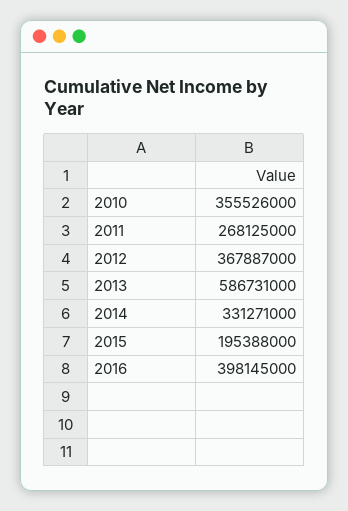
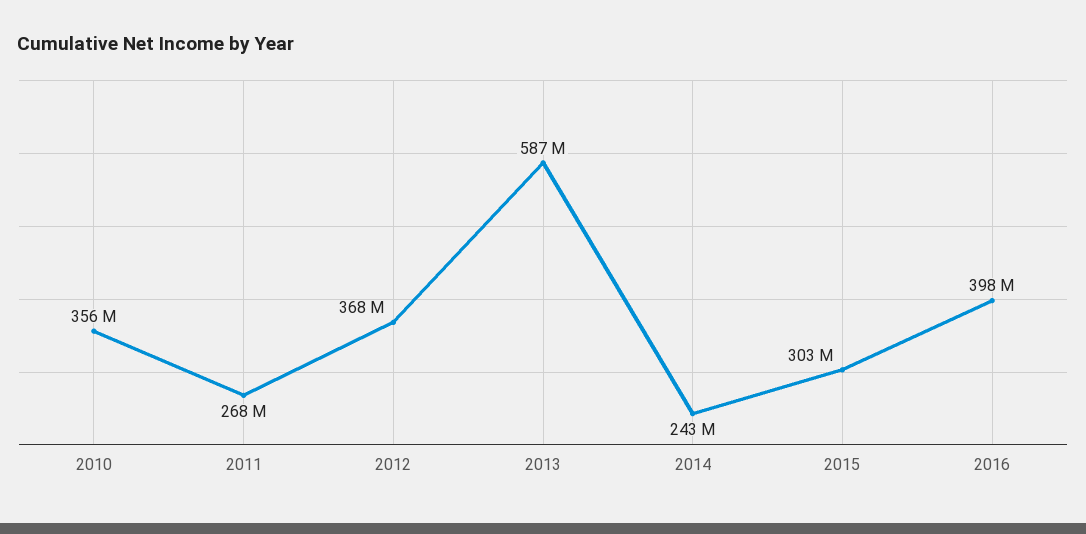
2014: 331271000 -> 243000000
2015: 195388000 -> 303000000

